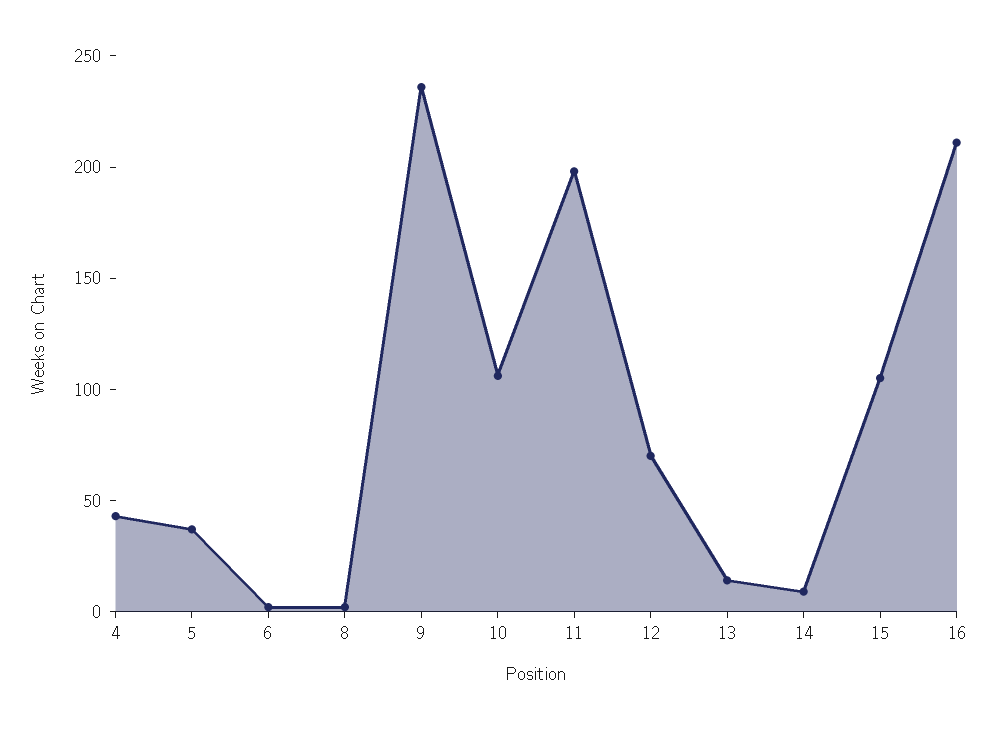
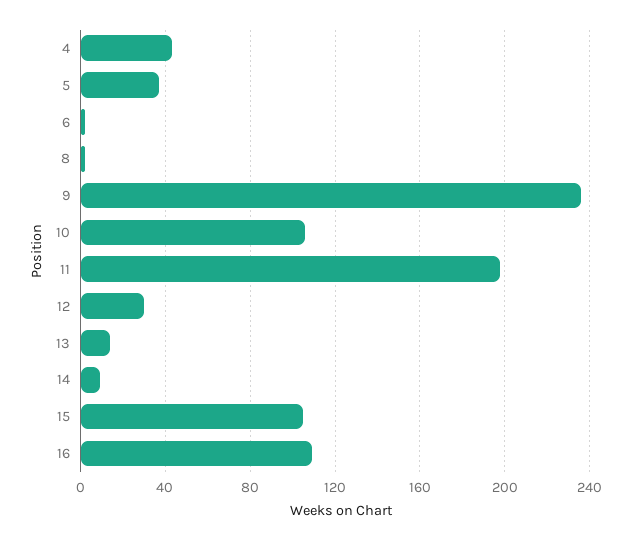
12: 70 -> 30
16: 210 -> 110

